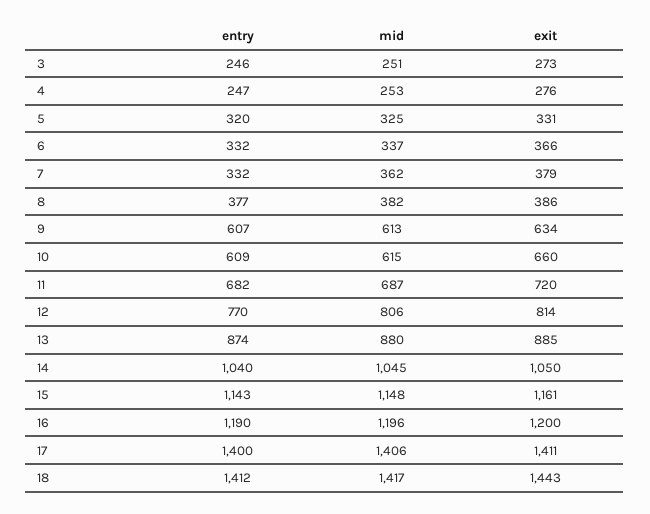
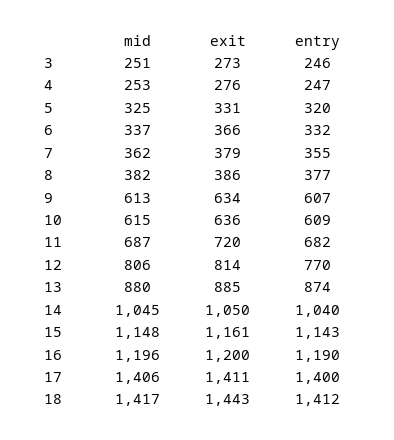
entry, 7: 332 -> 355
exit, 10: 660 -> 636

